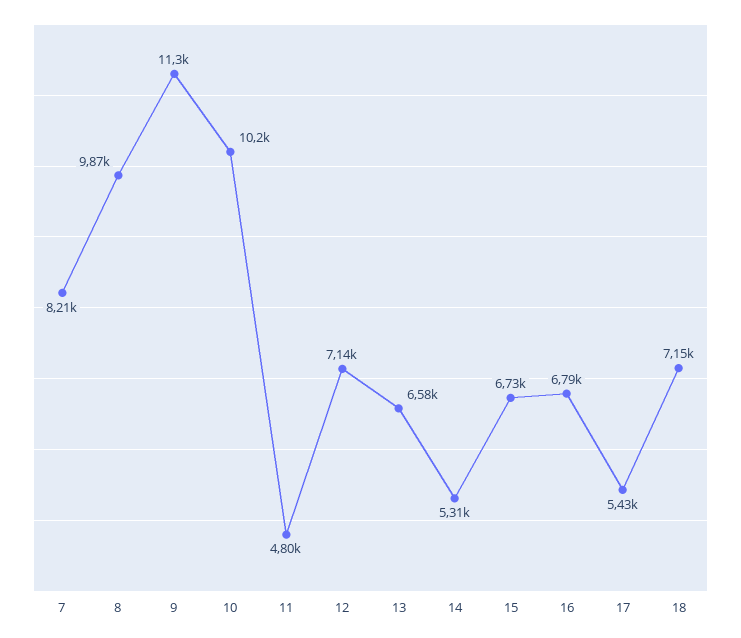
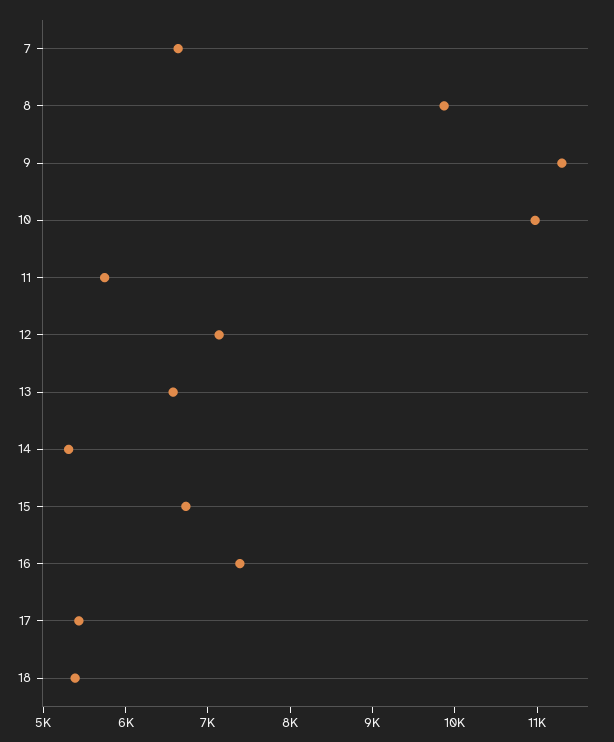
7: 8210 -> 6600
10: 10200 -> 11000
11: 4800 -> 5800
16: 6790 -> 7400
18: 7150 -> 5400

